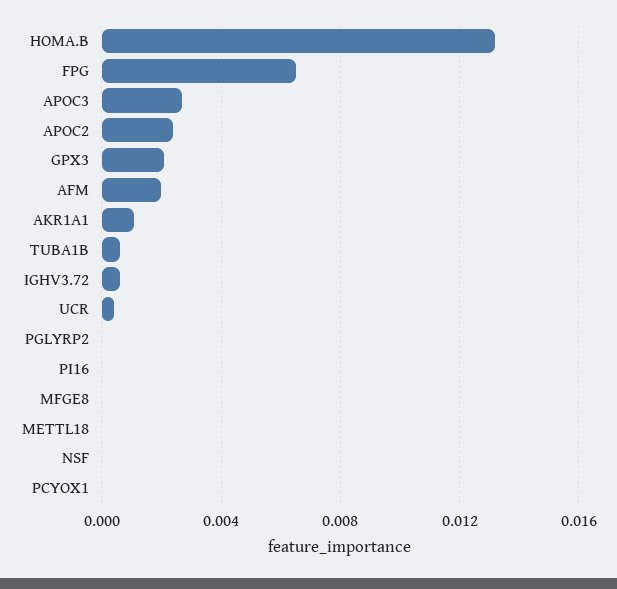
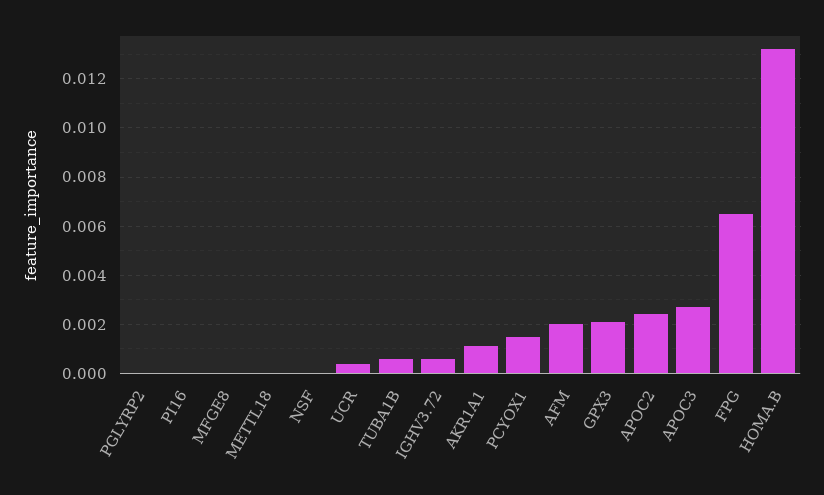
PCYOX1: 0 -> 0.0015

